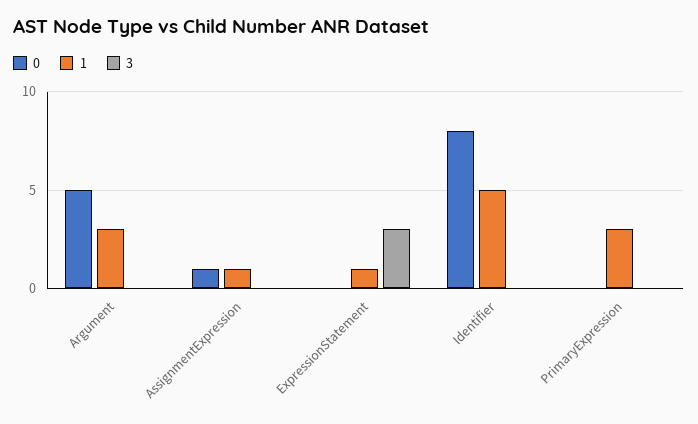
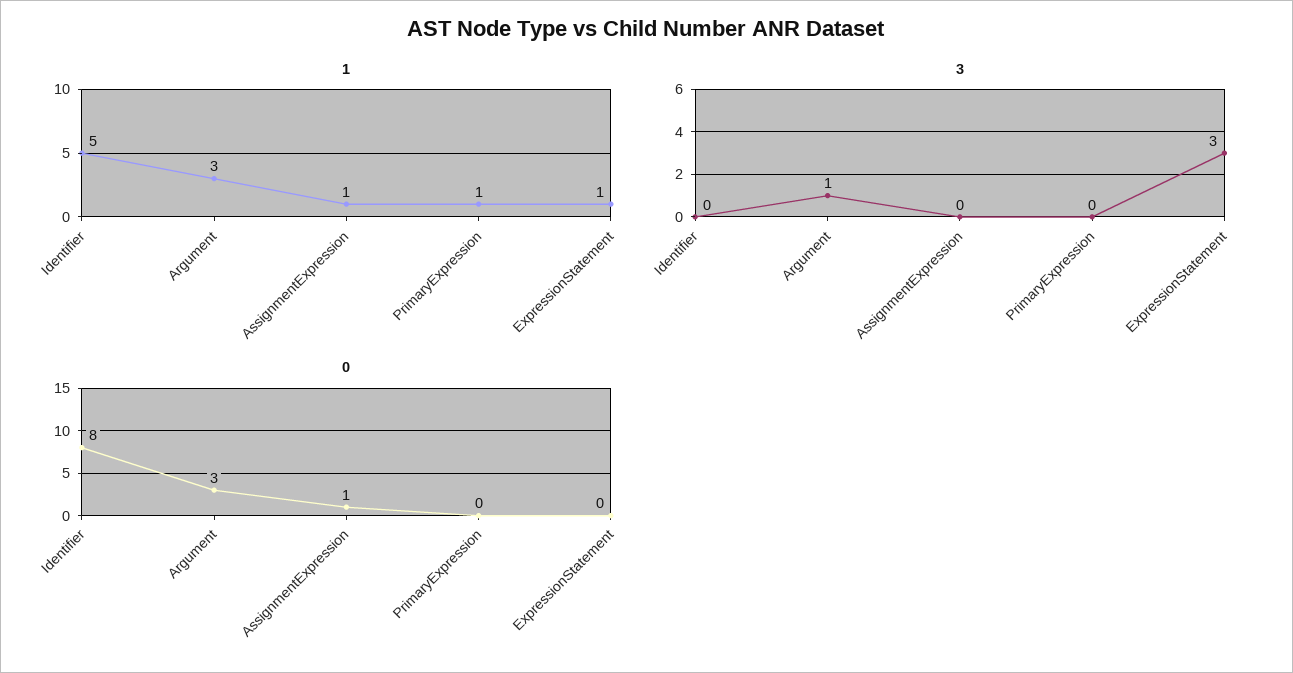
0, Argument: 5 -> 3
3, Argument: 0 -> 1
1, PrimaryExpression: 3 -> 1

